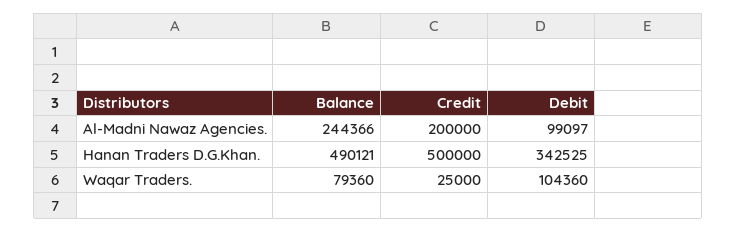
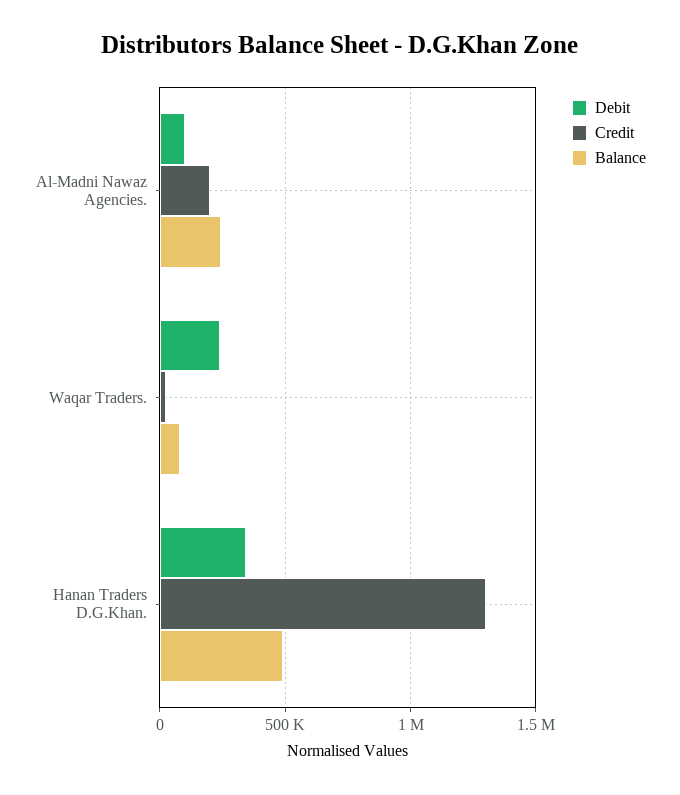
Credit, Hanan Traders D.G.Khan.: 500000 -> 1300000
Debit, Waqar Traders.: 104360 -> 250000

